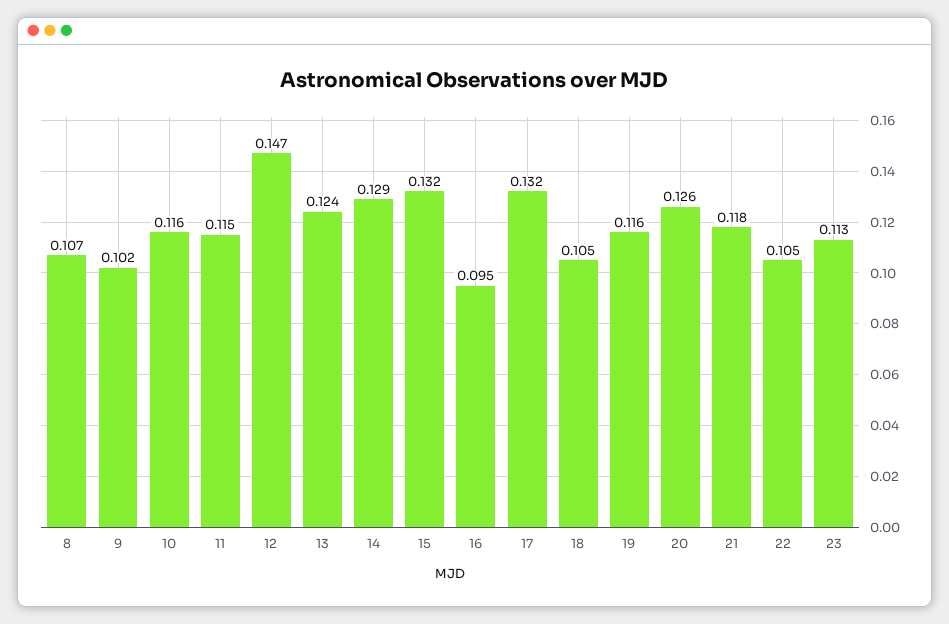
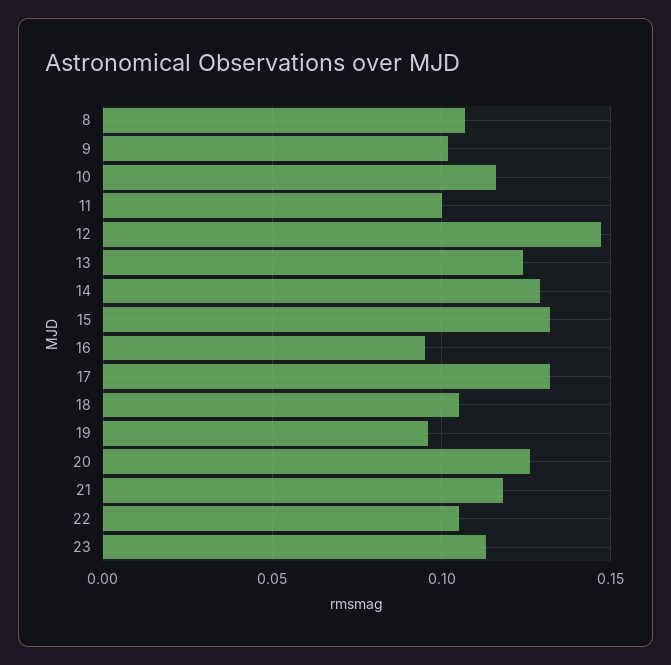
11: 0.115 -> 0.1
19: 0.116 -> 0.095

